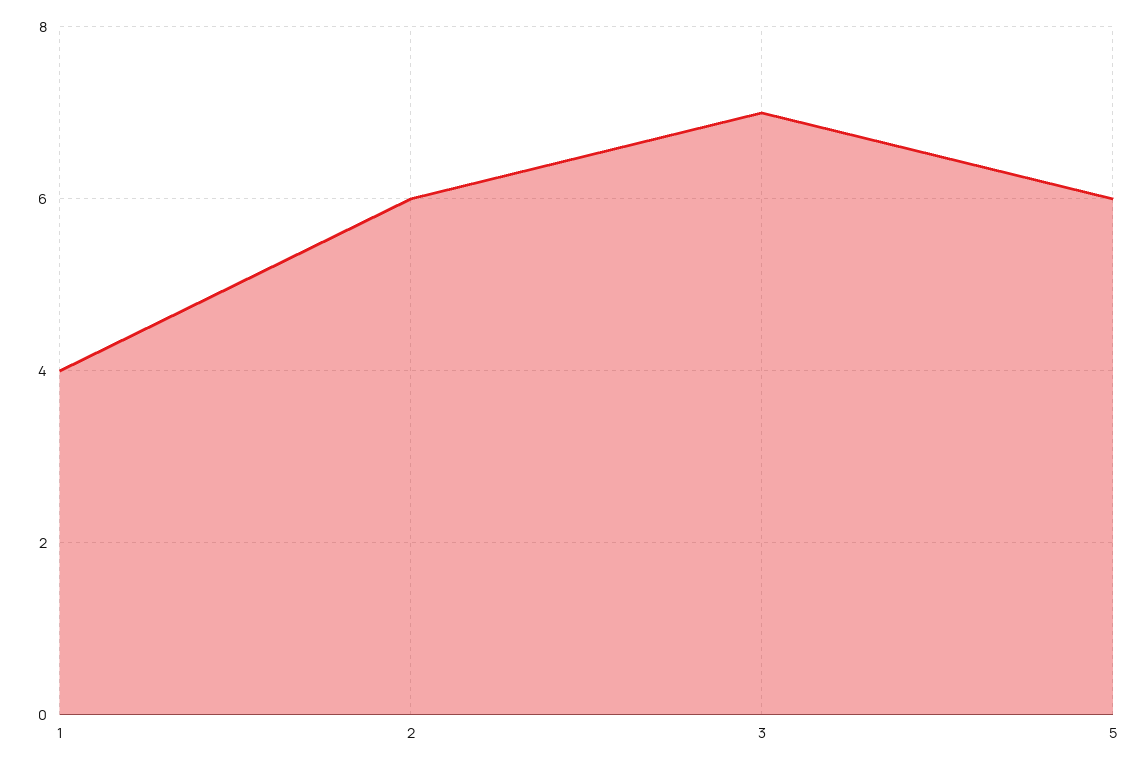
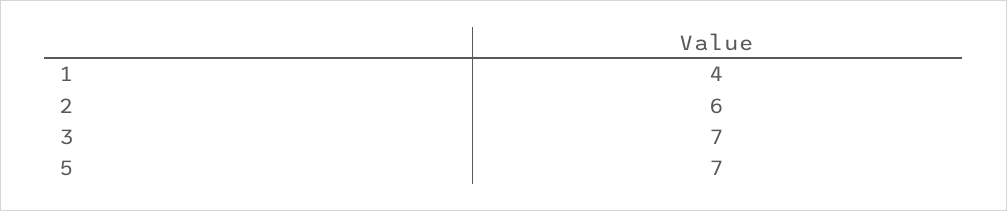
5: 6 -> 7

